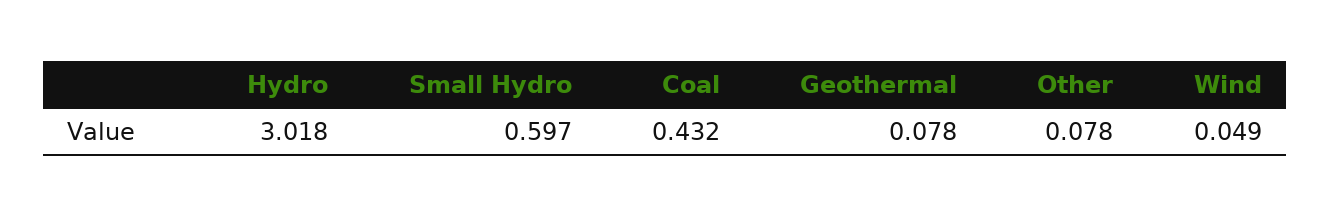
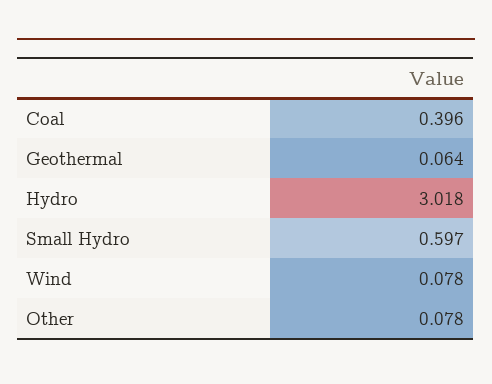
Coal: 0.432 -> 0.396
Geothermal: 0.078 -> 0.064
Wind: 0.049 -> 0.078

